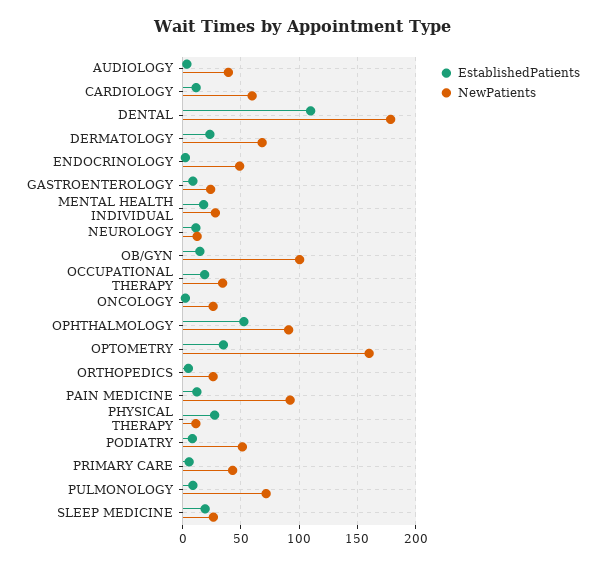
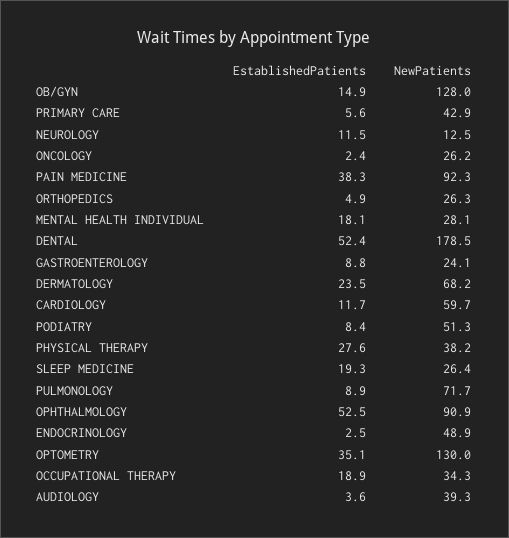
EstablishedPatients, DENTAL: 110 -> 52.4
NewPatients, OB/GYN: 100 -> 128
NewPatients, OPTOMETRY: 160 -> 130
EstablishedPatients, PAIN MEDICINE: 10 -> 38.3
NewPatients, PHYSICAL THERAPY: 10 -> 38.2

